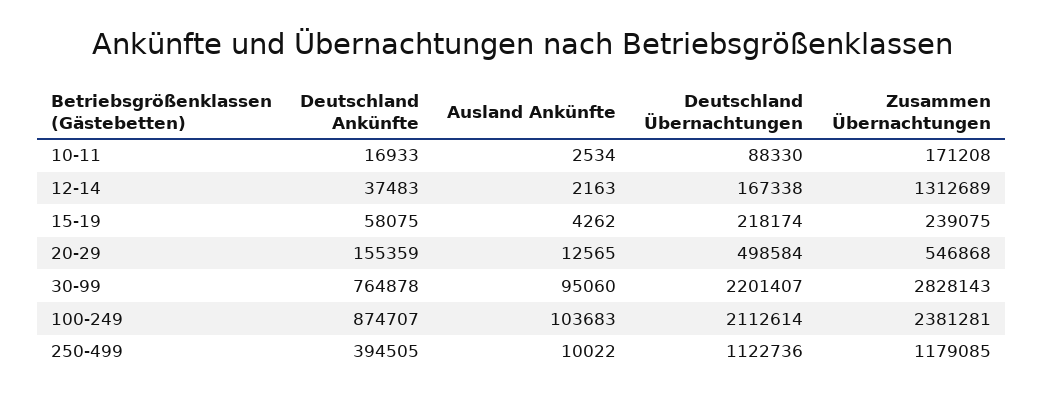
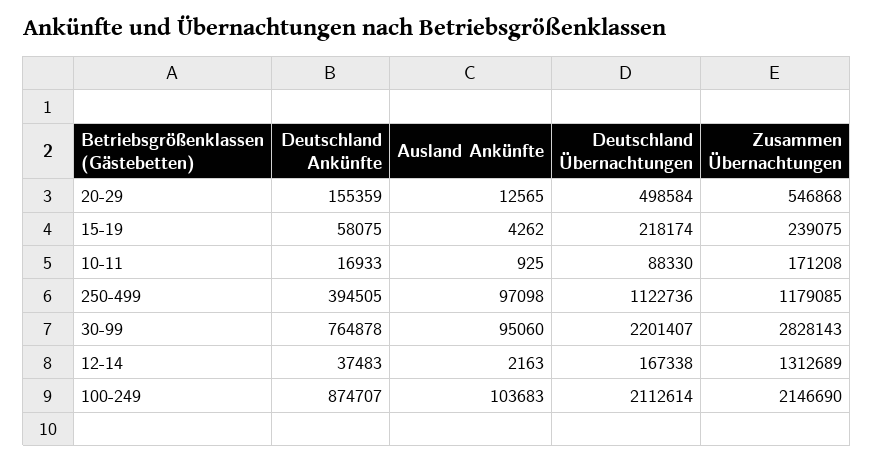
Ausland Ankünfte, 10-11: 2534 -> 925
Zusammen Übernachtungen, 100-249: 2381281 -> 2146690
Ausland Ankünfte, 250-499: 10022 -> 97098

